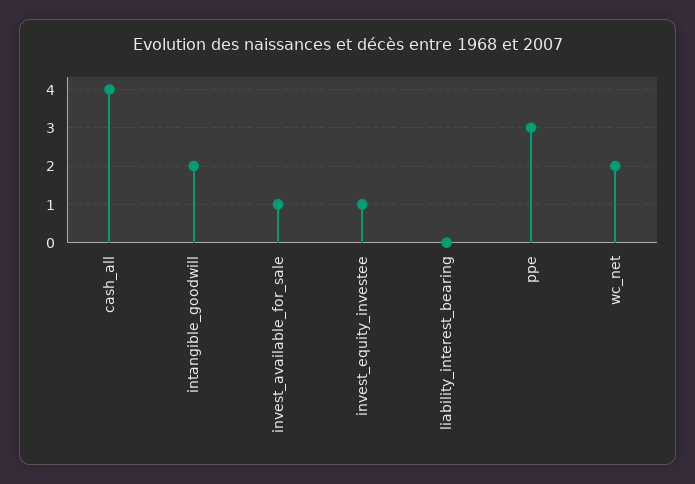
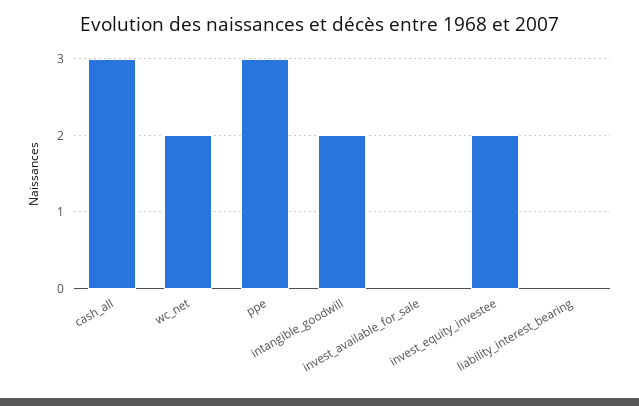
cash_all: 4 -> 3
invest_available_for_sale: 1 -> 0
invest_equity_investee: 1 -> 2

